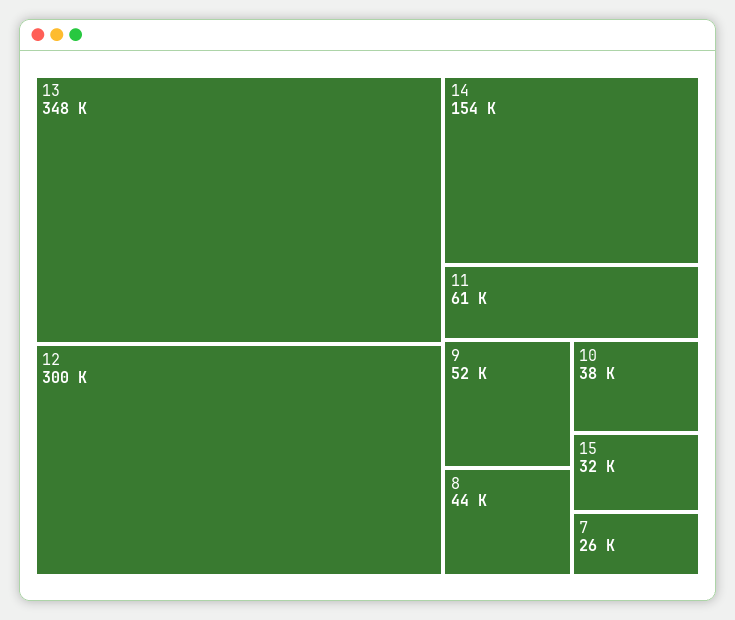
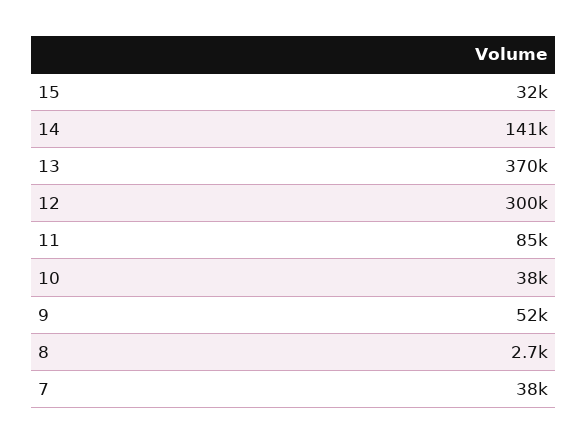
13: 348000 -> 370000
14: 154000 -> 141000
11: 61000 -> 85000
8: 44000 -> 2700
7: 26000 -> 38000

